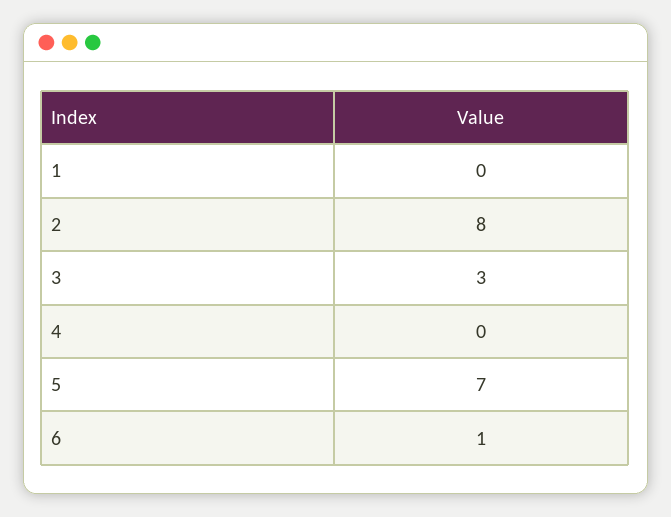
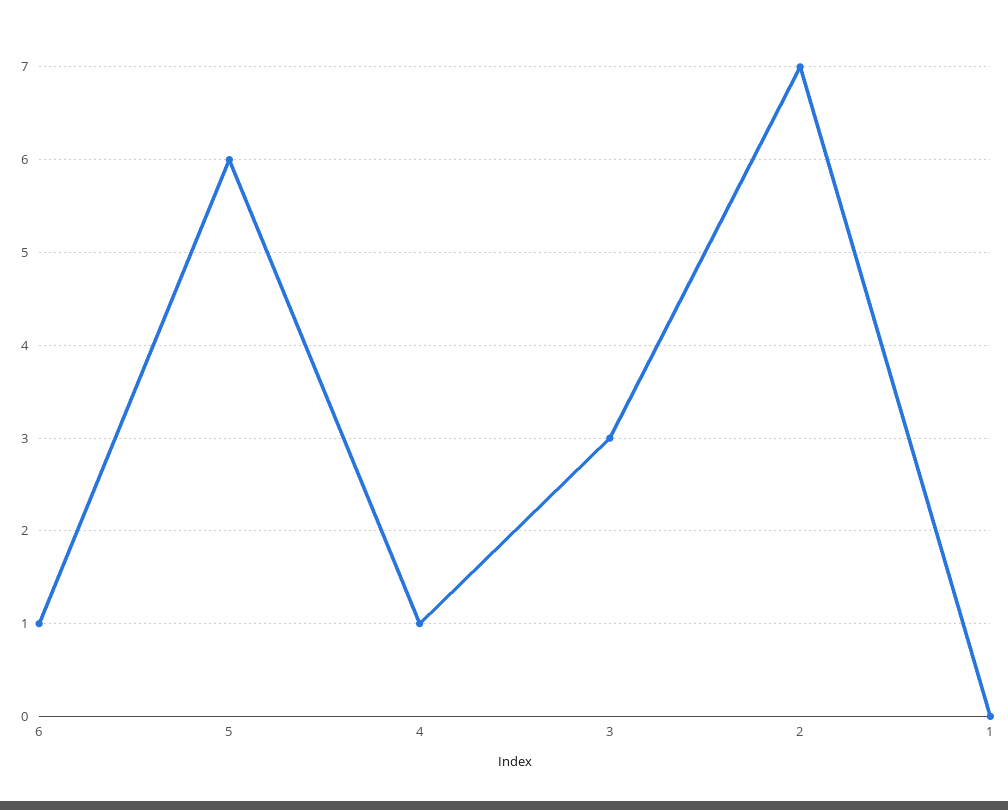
2: 8 -> 7
4: 0 -> 1
5: 7 -> 6

